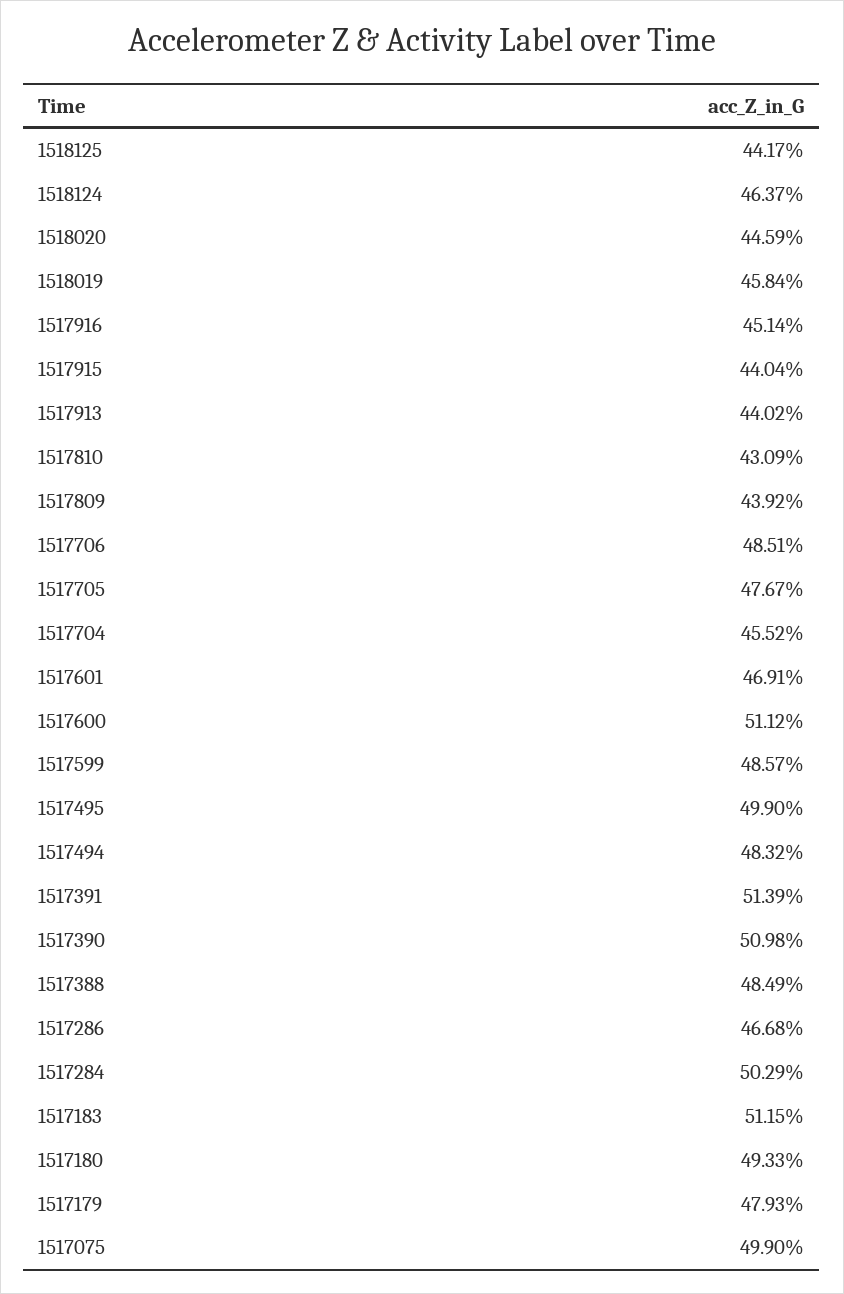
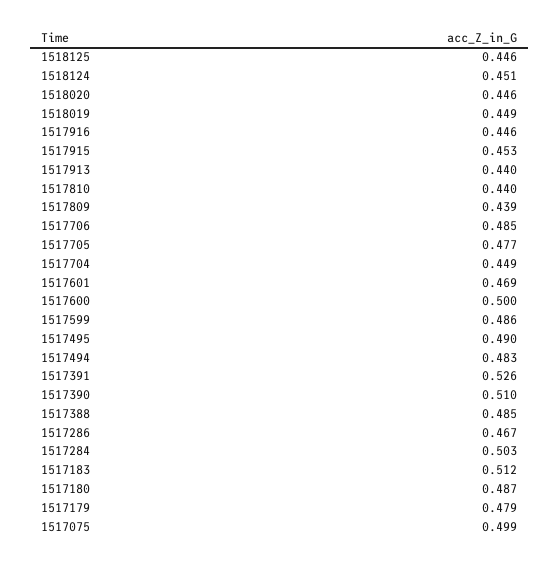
1518125: 0.4417 -> 0.446
1518124: 0.4637 -> 0.451
1518019: 0.4584 -> 0.449
1517916: 0.4514 -> 0.446
1517915: 0.4404 -> 0.453
1517810: 0.4309 -> 0.44
1517704: 0.4552 -> 0.449
1517600: 0.5112 -> 0.5
1517495: 0.499 -> 0.49
1517391: 0.5139 -> 0.526
1517180: 0.4933 -> 0.487

